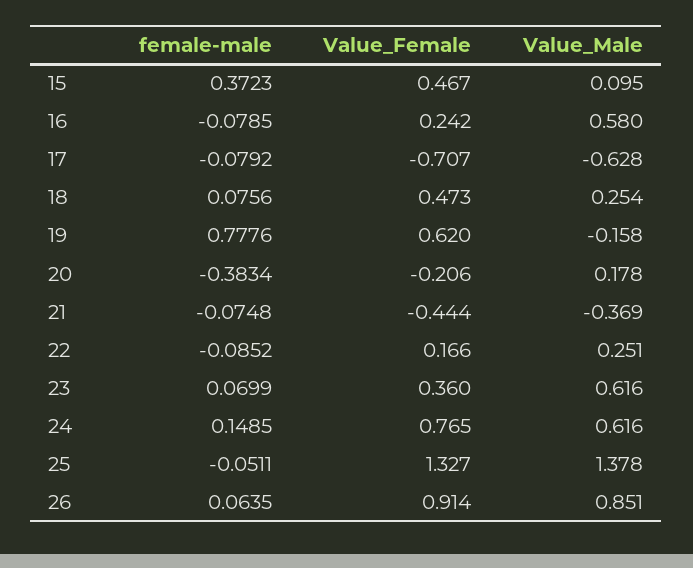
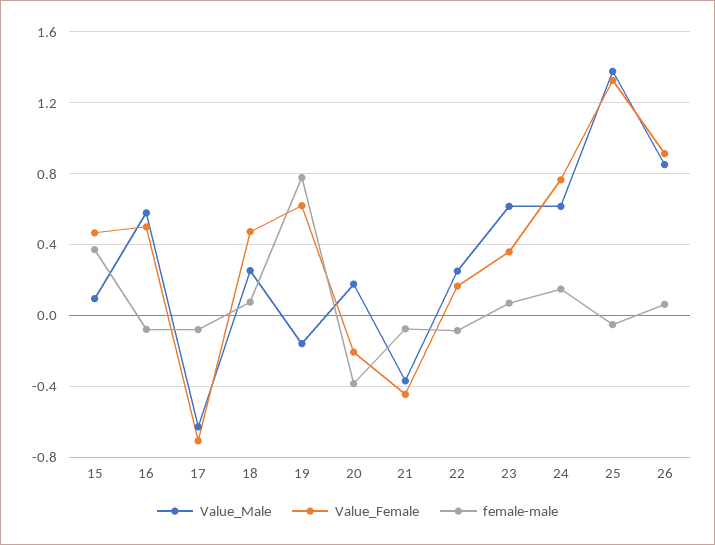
Value_Female, 16: 0.242 -> 0.5

